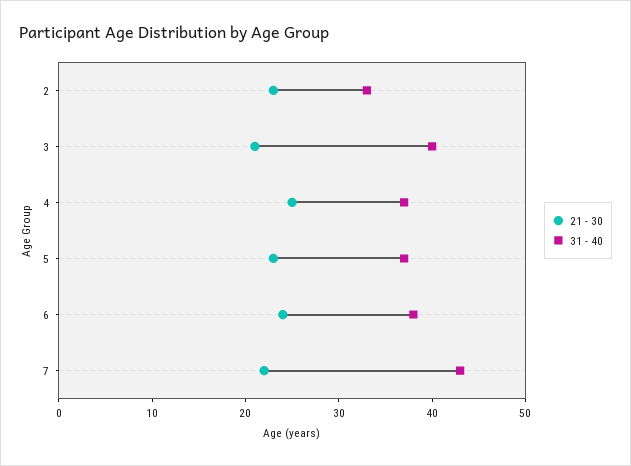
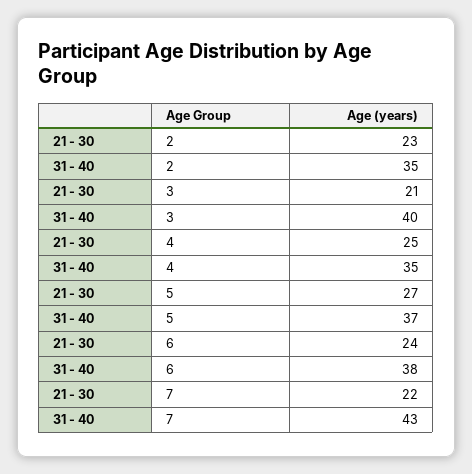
31 - 40, 2: 33 -> 35
31 - 40, 4: 37 -> 35
21 - 30, 5: 23 -> 27

